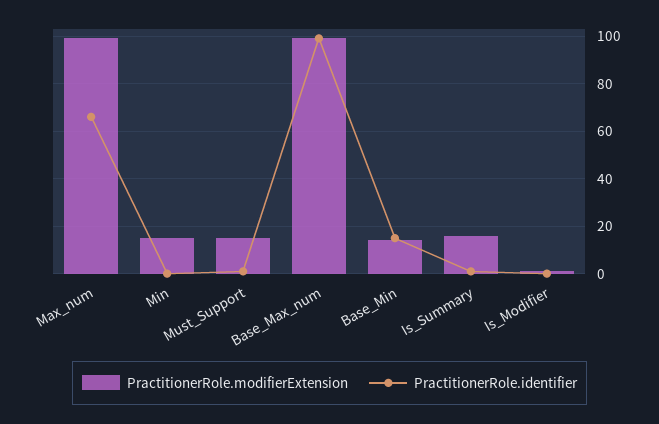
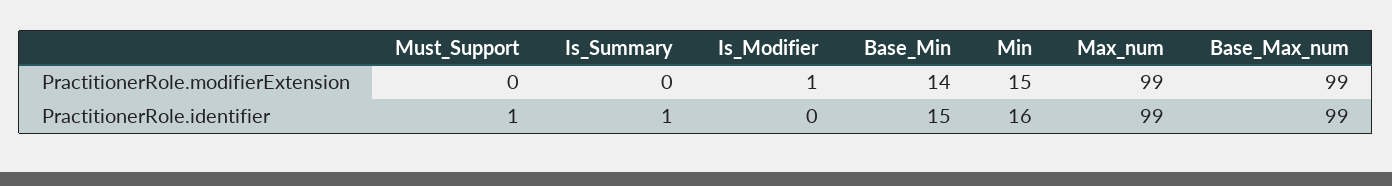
PractitionerRole.identifier, Max_num: 65 -> 99
PractitionerRole.identifier, Min: 0 -> 16
PractitionerRole.modifierExtension, Must_Support: 15 -> 0
PractitionerRole.modifierExtension, Is_Summary: 15 -> 0

